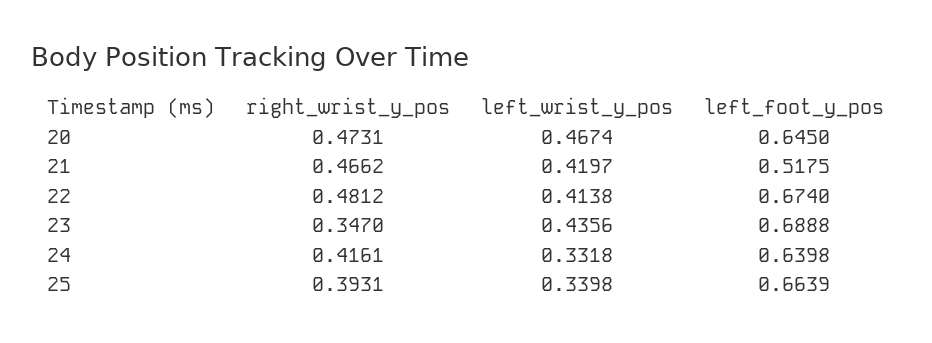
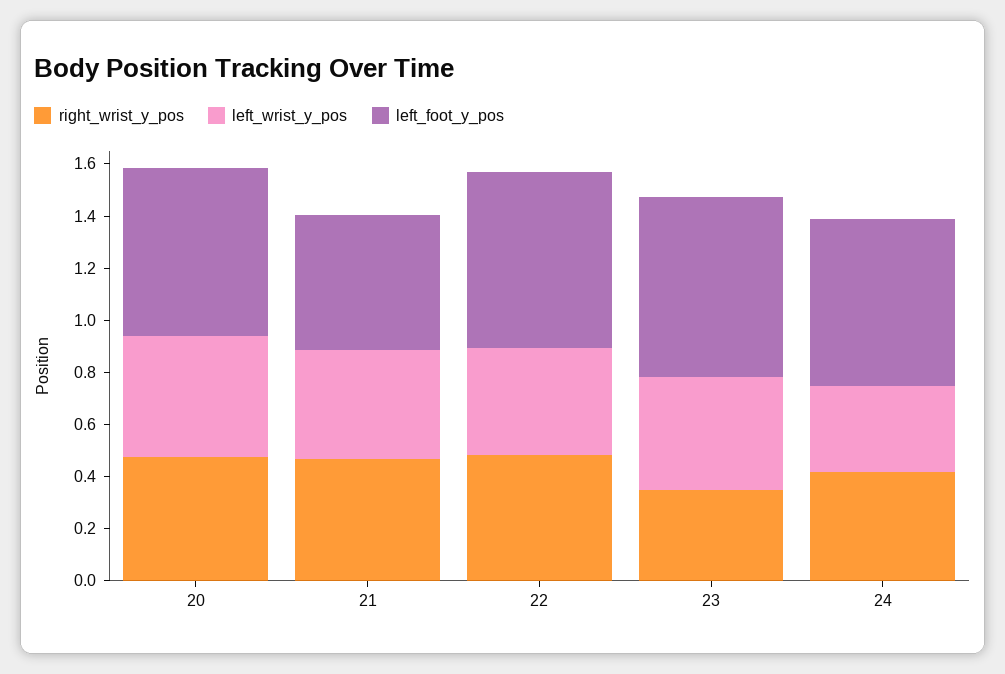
right_wrist_y_pos, 25: 0.3931 -> none
left_wrist_y_pos, 25: 0.3398 -> none
left_foot_y_pos, 25: 0.6639 -> none

